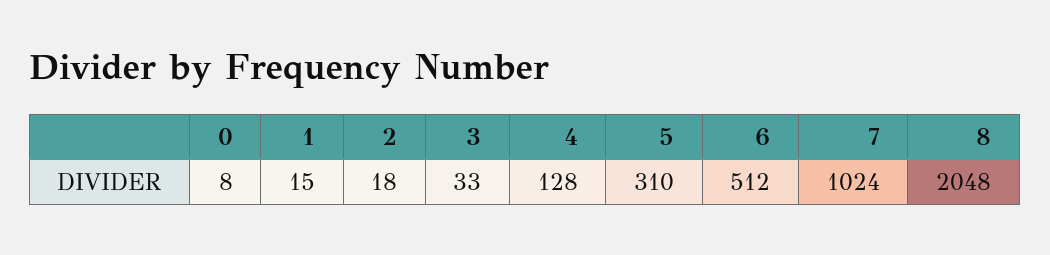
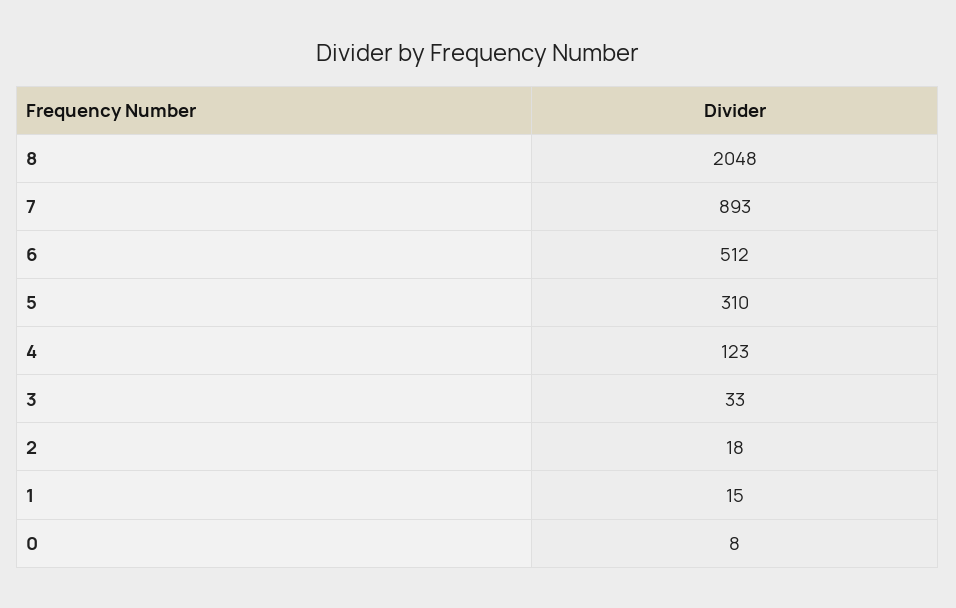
4: 128 -> 123
7: 1024 -> 893

